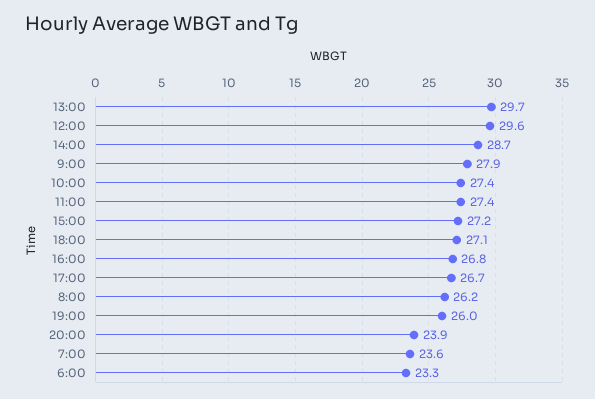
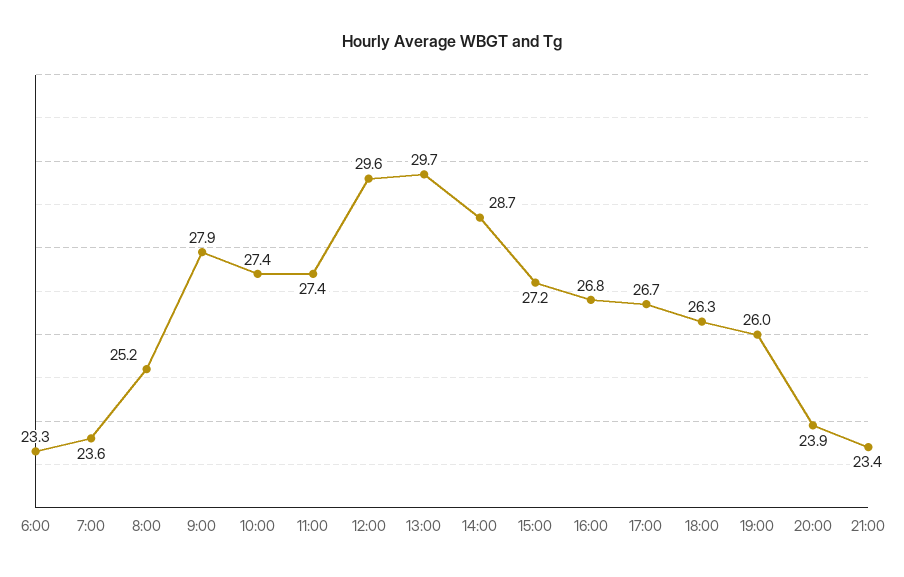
18:00: 27.1 -> 26.3
8:00: 26.2 -> 25.2
21:00: none -> 23.4

